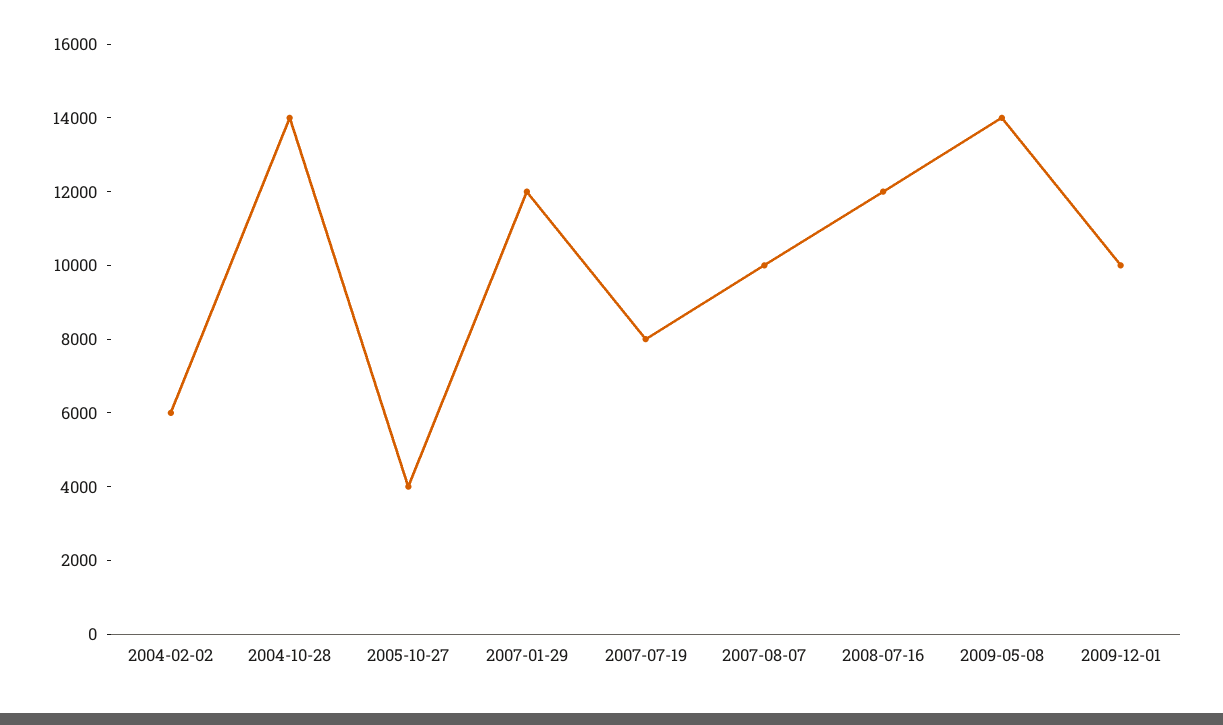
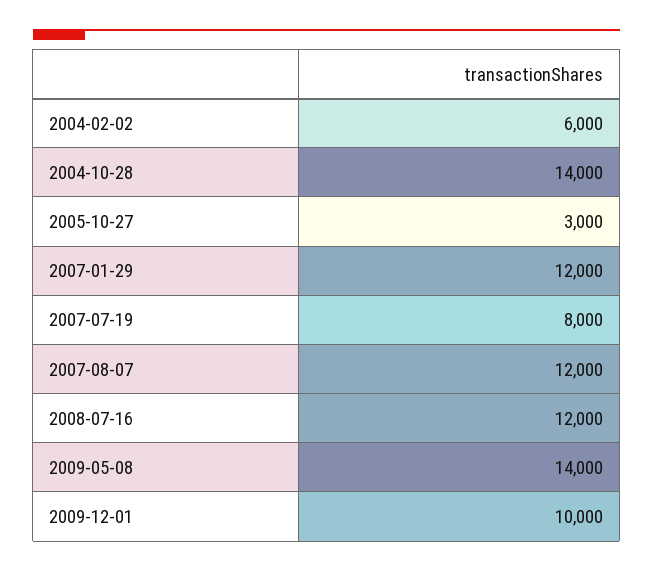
2005-10-27: 4000 -> 3000
2007-08-07: 10000 -> 12000

